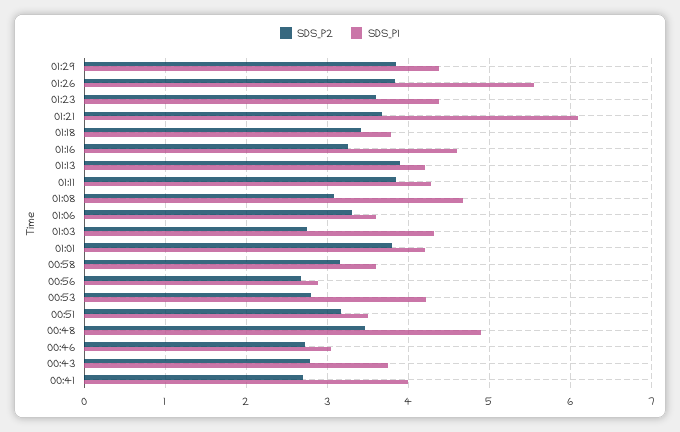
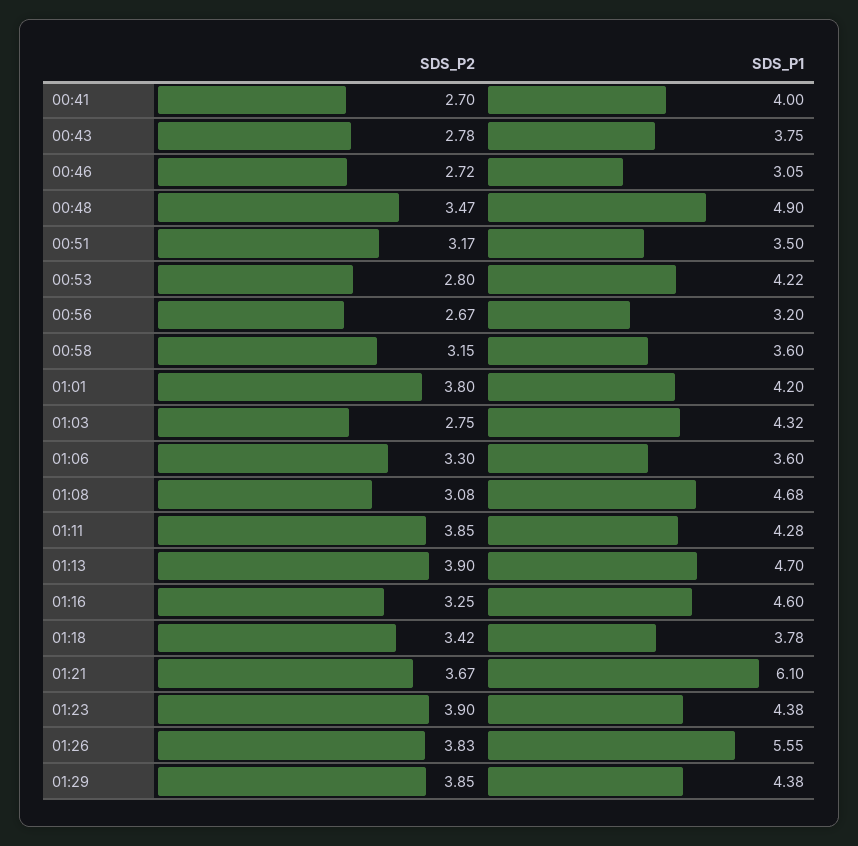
SDS_P2, 01:23: 3.6 -> 3.9
SDS_P1, 01:13: 4.2 -> 4.7
SDS_P1, 00:56: 2.9 -> 3.2

